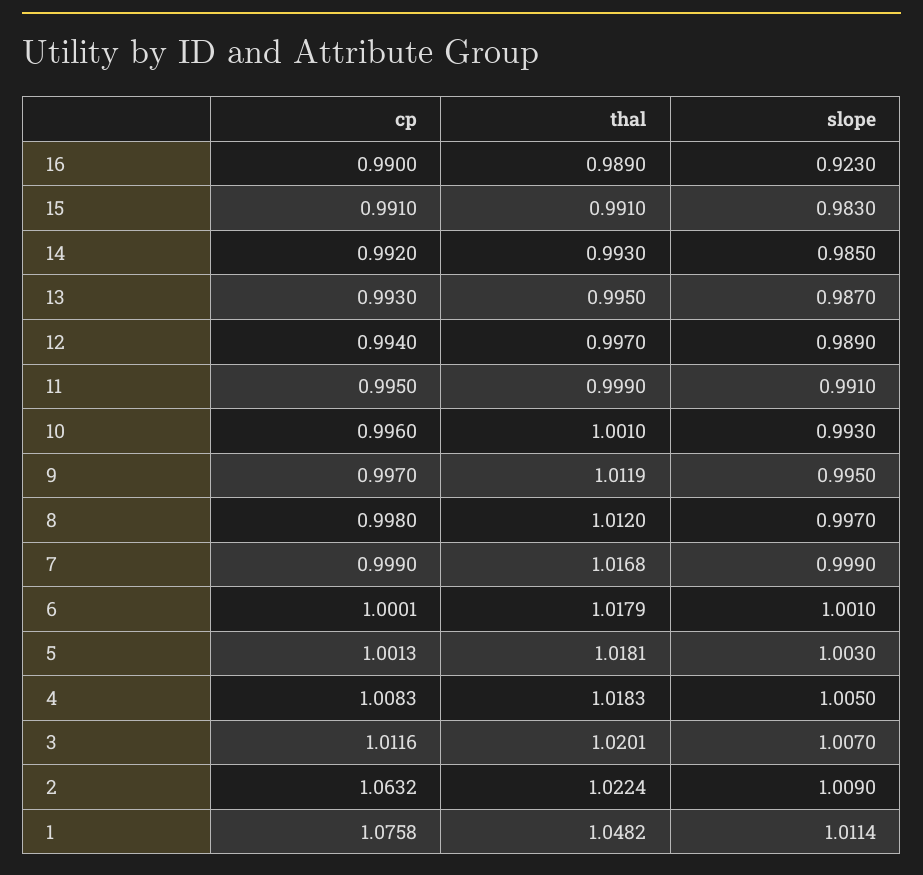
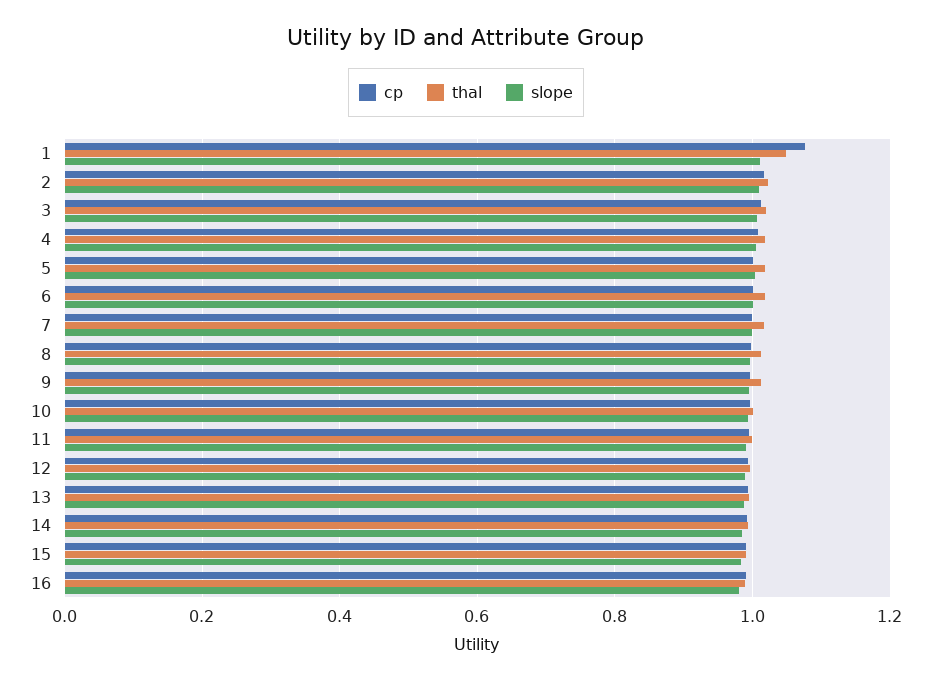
slope, 16: 0.923 -> 0.98
cp, 2: 1.0632 -> 1.02

